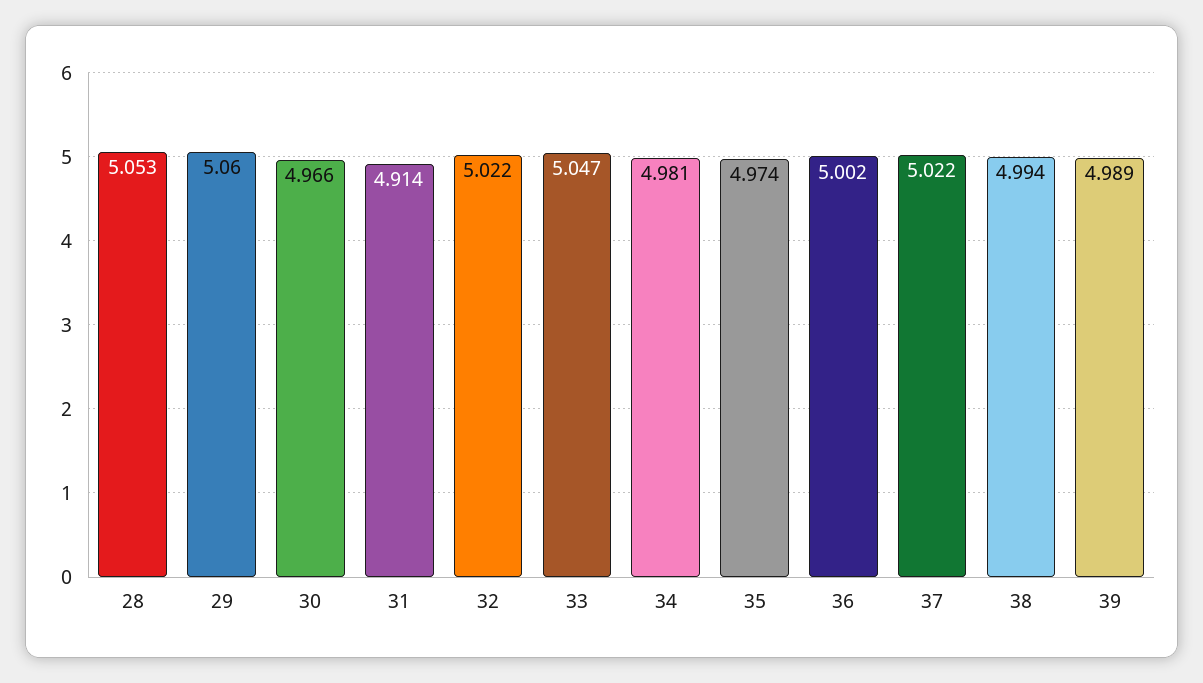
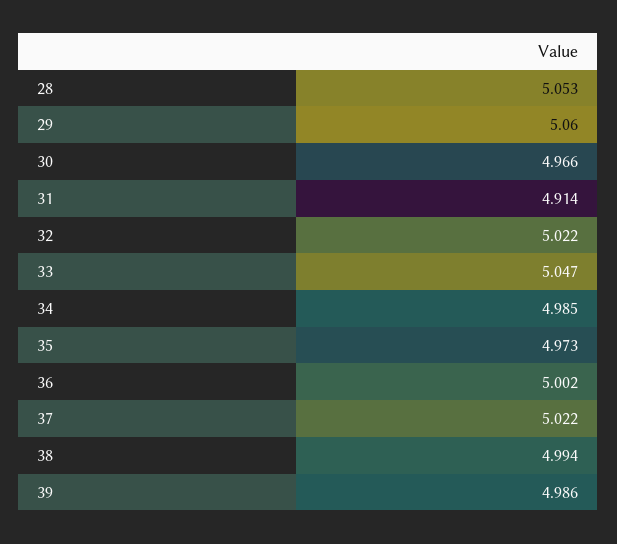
34: 4.981 -> 4.985
35: 4.974 -> 4.973
39: 4.989 -> 4.986

